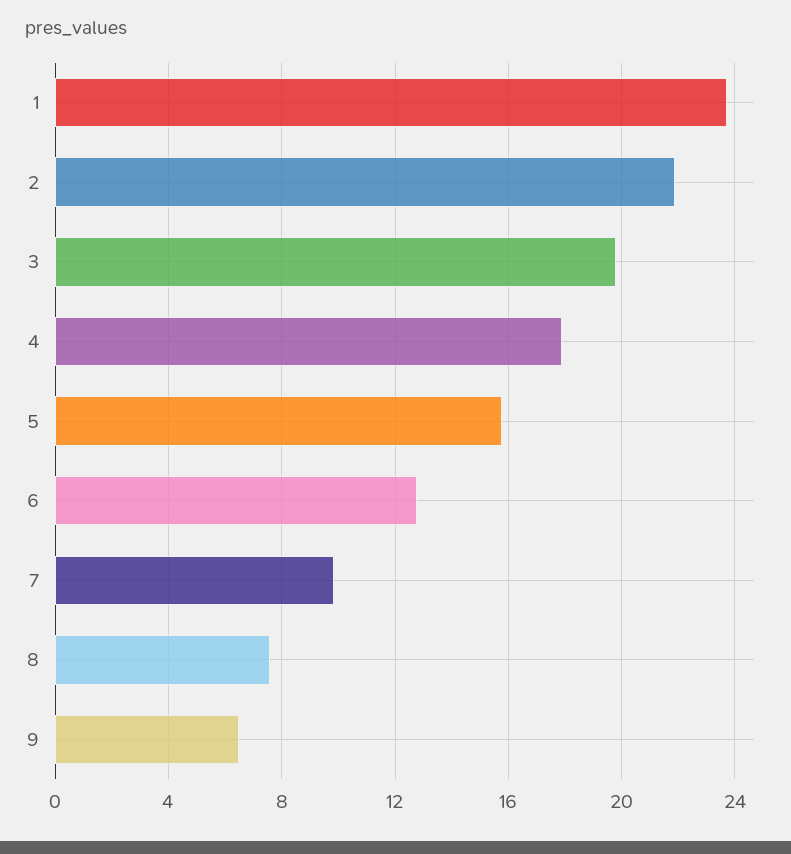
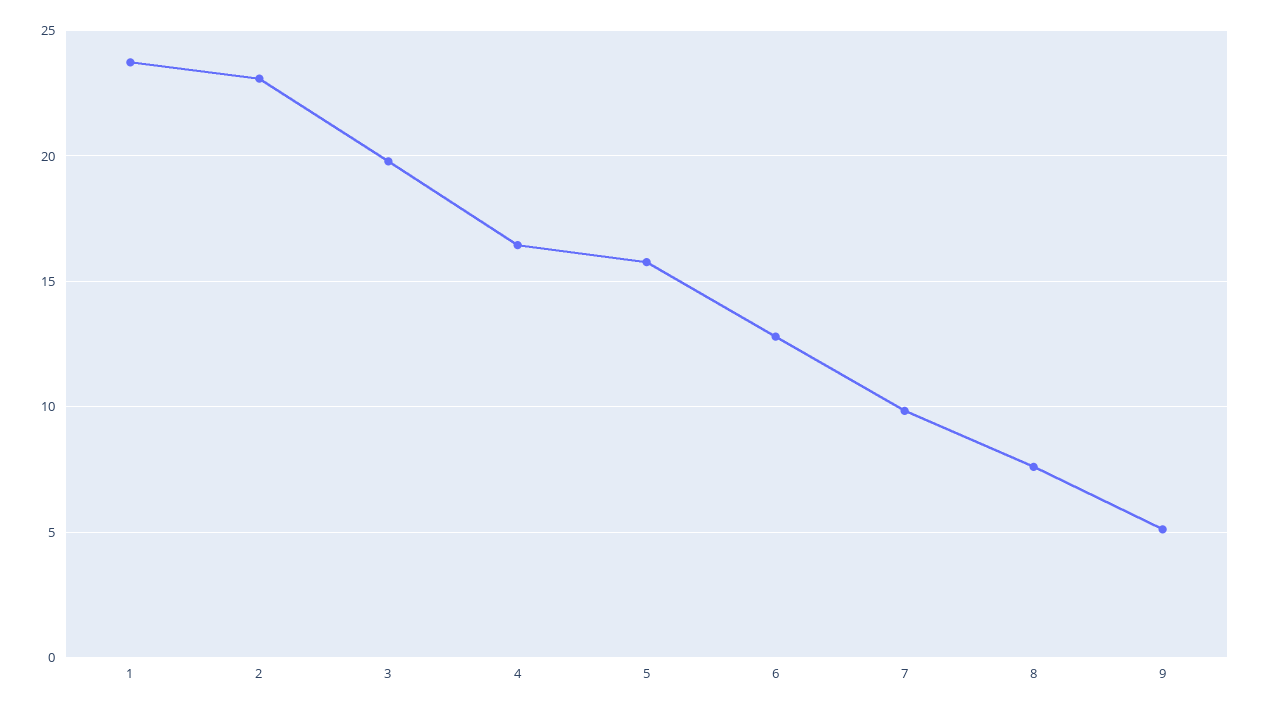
2: 22 -> 23
4: 18 -> 16.5
9: 6.5 -> 5

